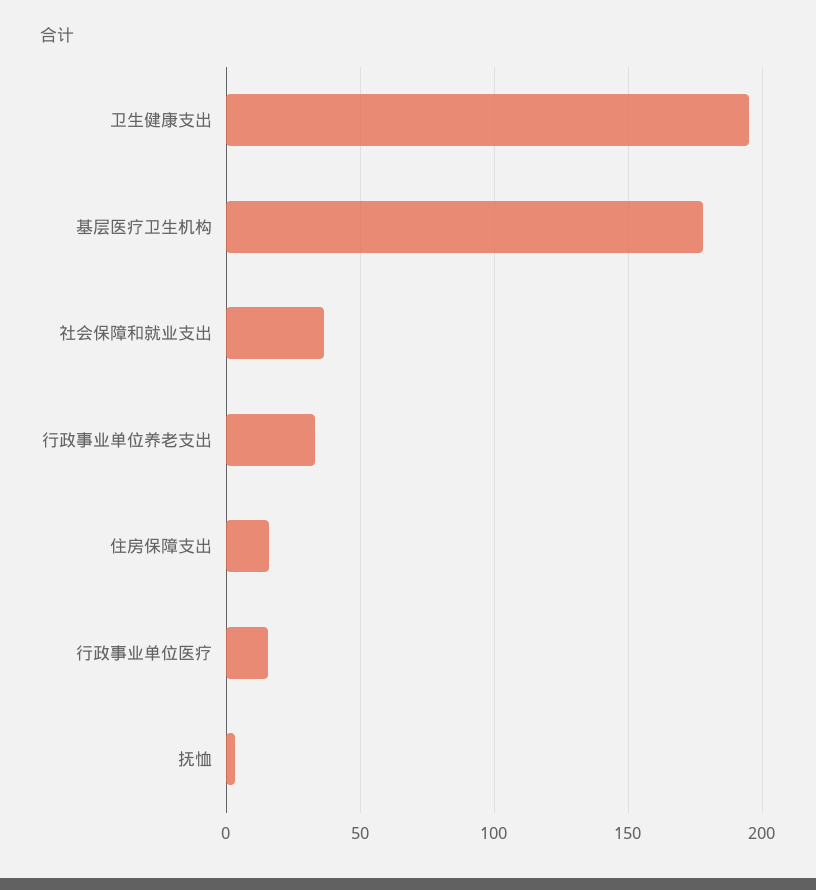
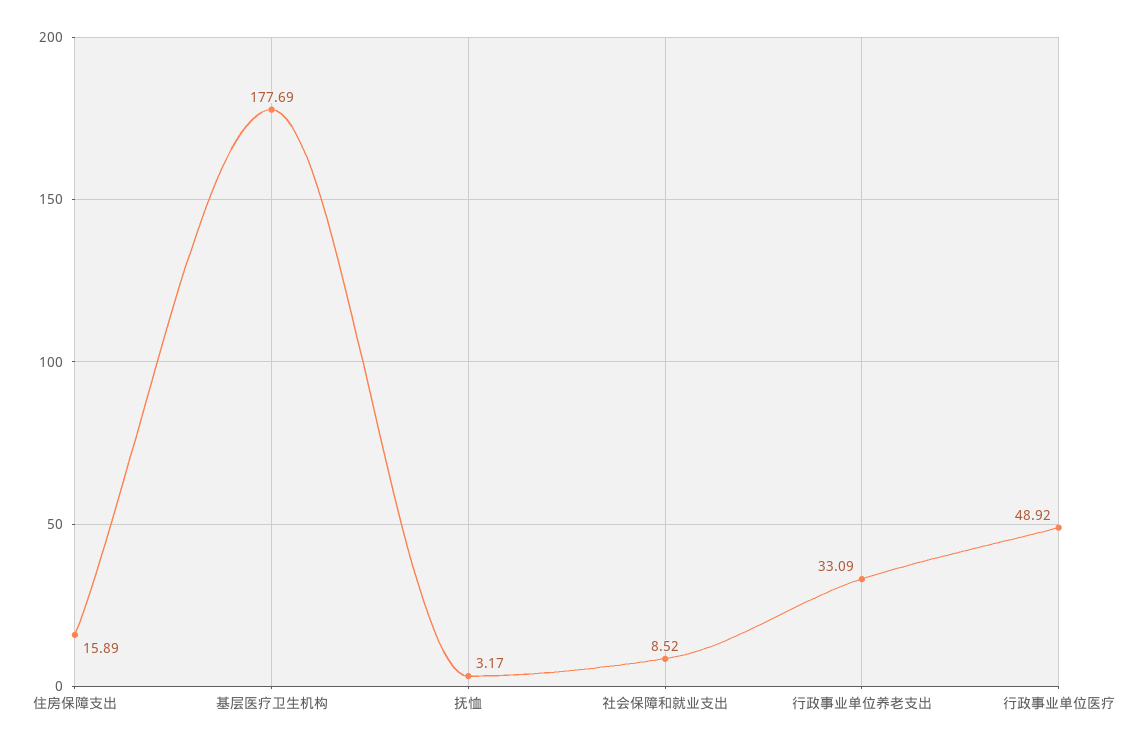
卫生健康支出: 195 -> none
社会保障和就业支出: 35 -> 8.52
行政事业单位医疗: 15 -> 48.92

